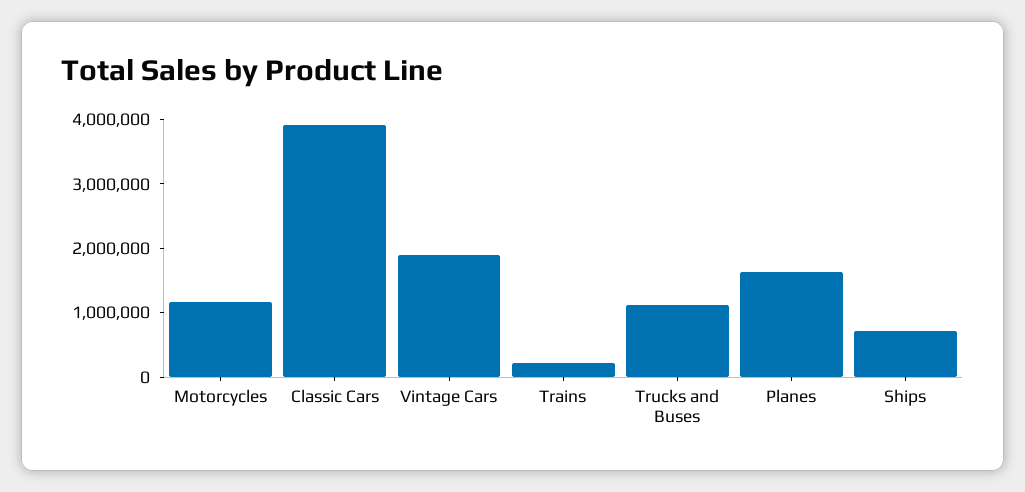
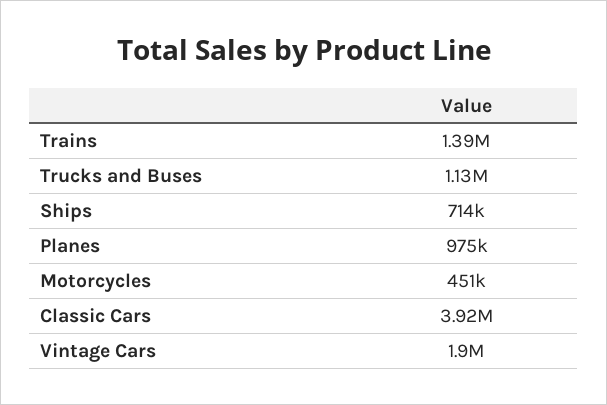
Motorcycles: 1200000 -> 451000
Trains: 200000 -> 1390000
Planes: 1600000 -> 975000

